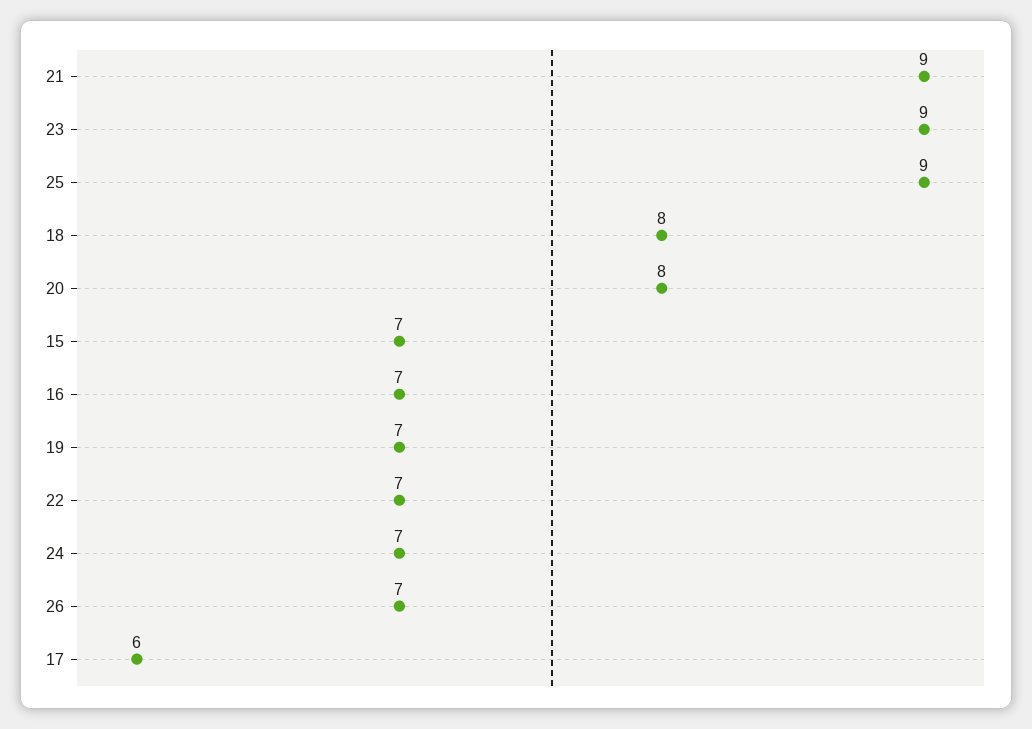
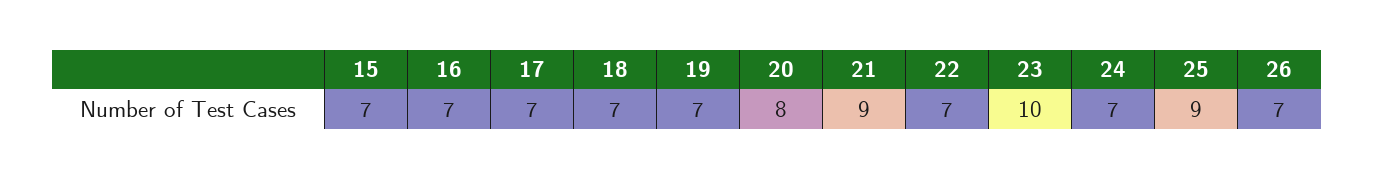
23: 9 -> 10
18: 8 -> 7
17: 6 -> 7

